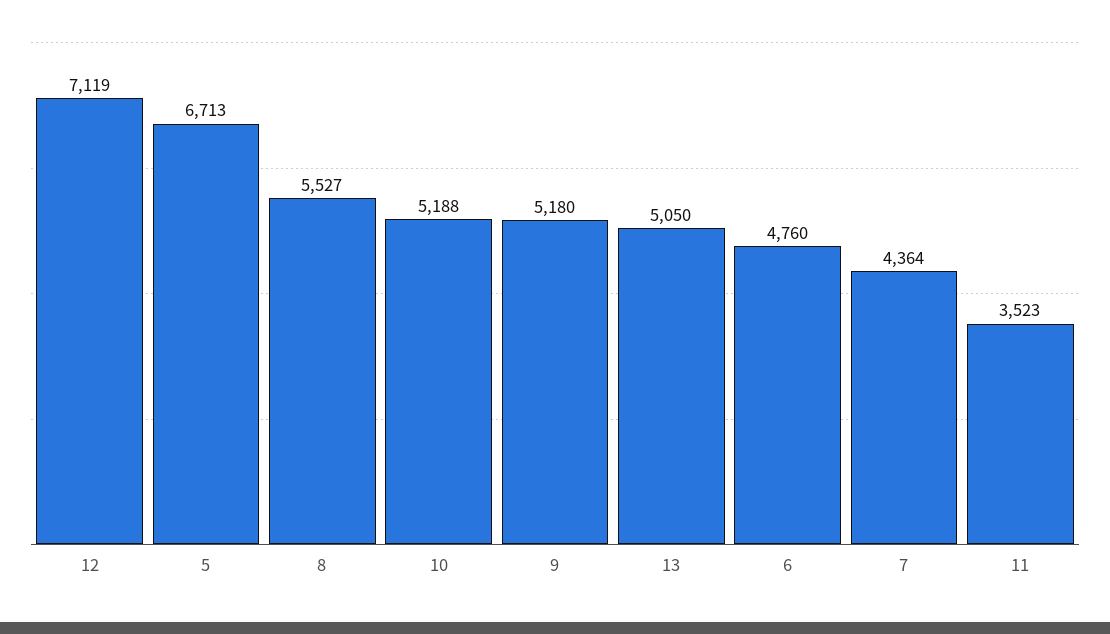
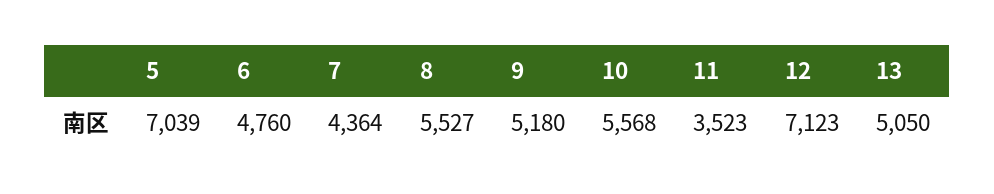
12: 7119 -> 7123
5: 6713 -> 7039
10: 5188 -> 5568

